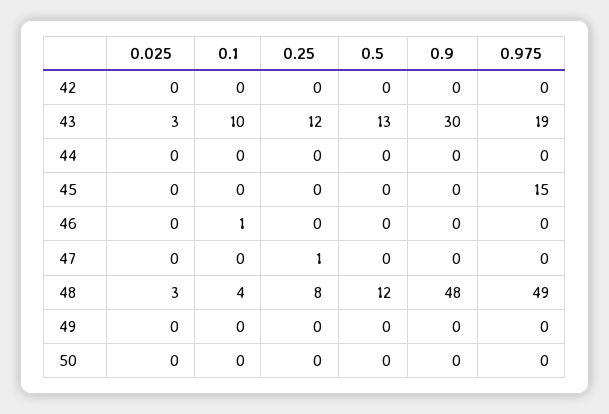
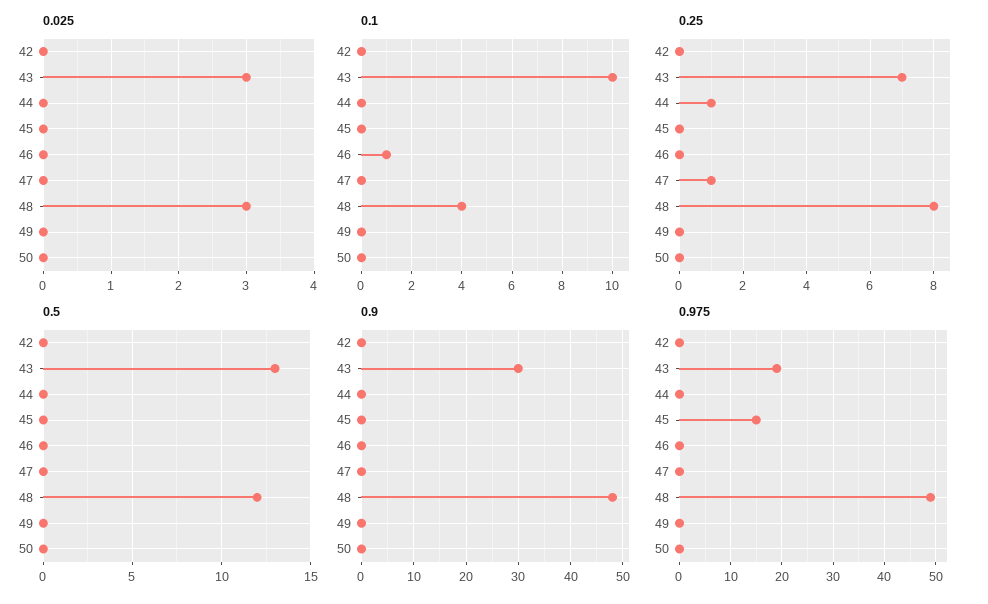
0.25, 43: 12 -> 7
0.25, 44: 0 -> 1

